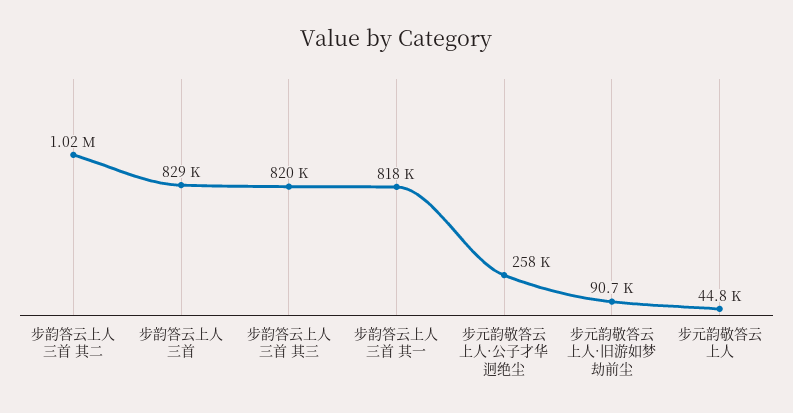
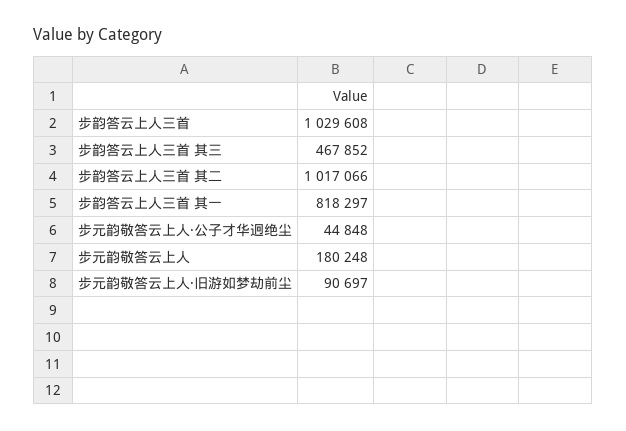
步韵答云上人三首: 829000 -> 1029608
步韵答云上人三首 其三: 820000 -> 467852
步元韵敬答云上人·公子才华迥绝尘: 258000 -> 44848
步元韵敬答云上人: 44800 -> 180248

